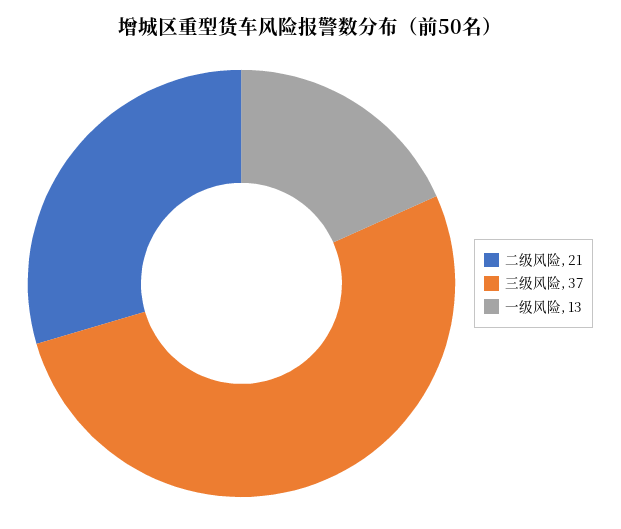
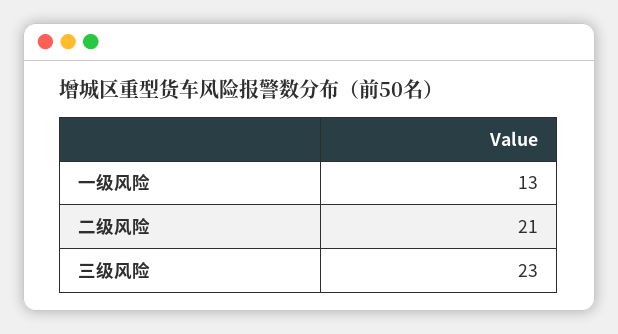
三级风险: 37 -> 23

